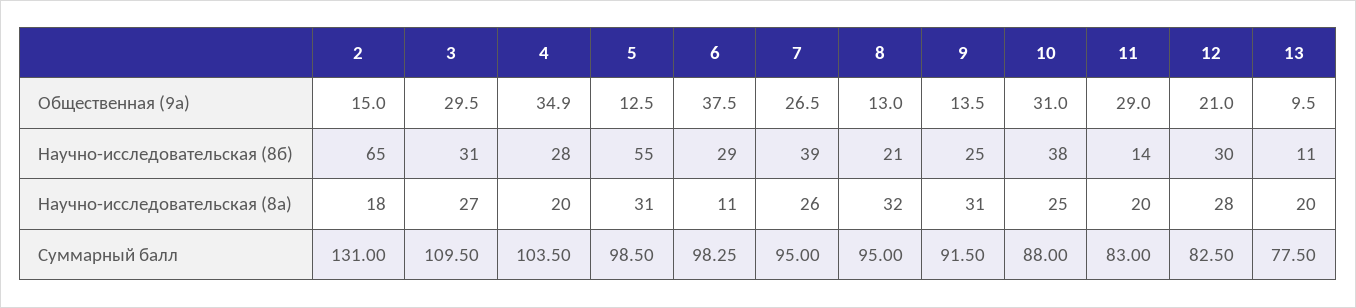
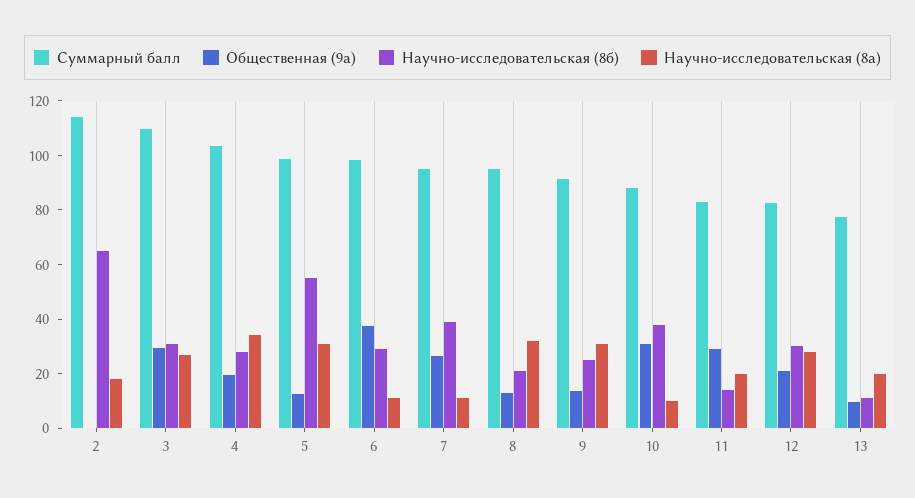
Общественная (9а), 2: 15 -> 0
Общественная (9а), 4: 34.9 -> 20
Научно-исследовательская (8а), 4: 20 -> 35
Научно-исследовательская (8а), 7: 26 -> 10
Научно-исследовательская (8а), 10: 25 -> 10
Суммарный балл, 2: 131 -> 115

